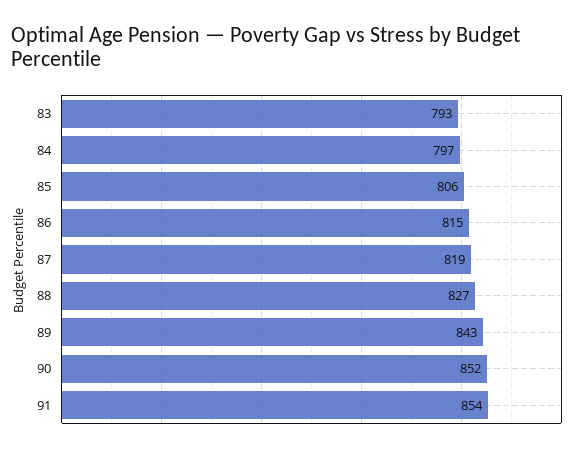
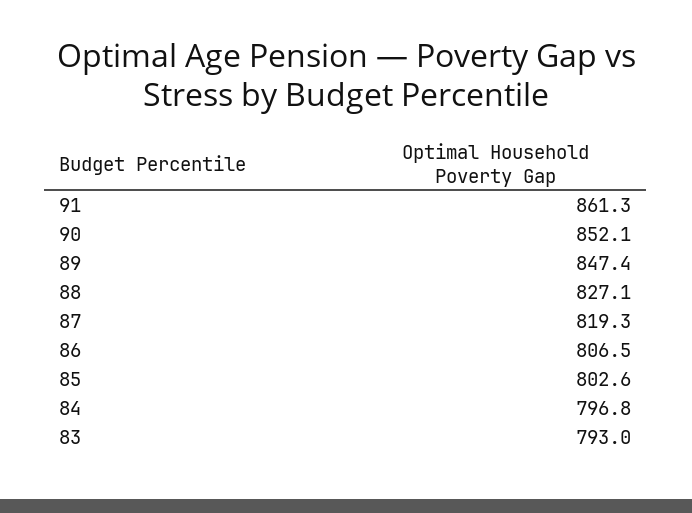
85: 806 -> 802.6
86: 815 -> 806.5
89: 843 -> 847.4
91: 854 -> 861.3

